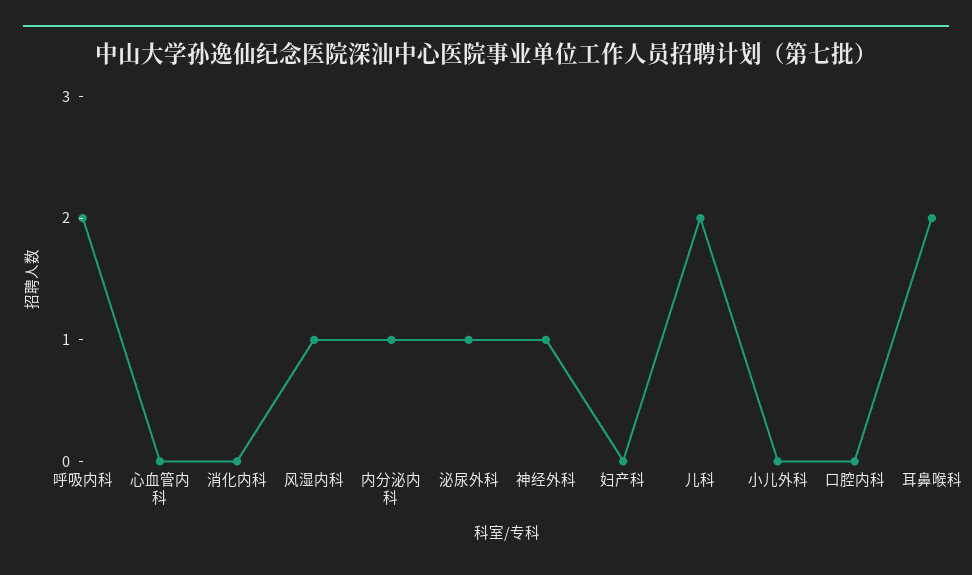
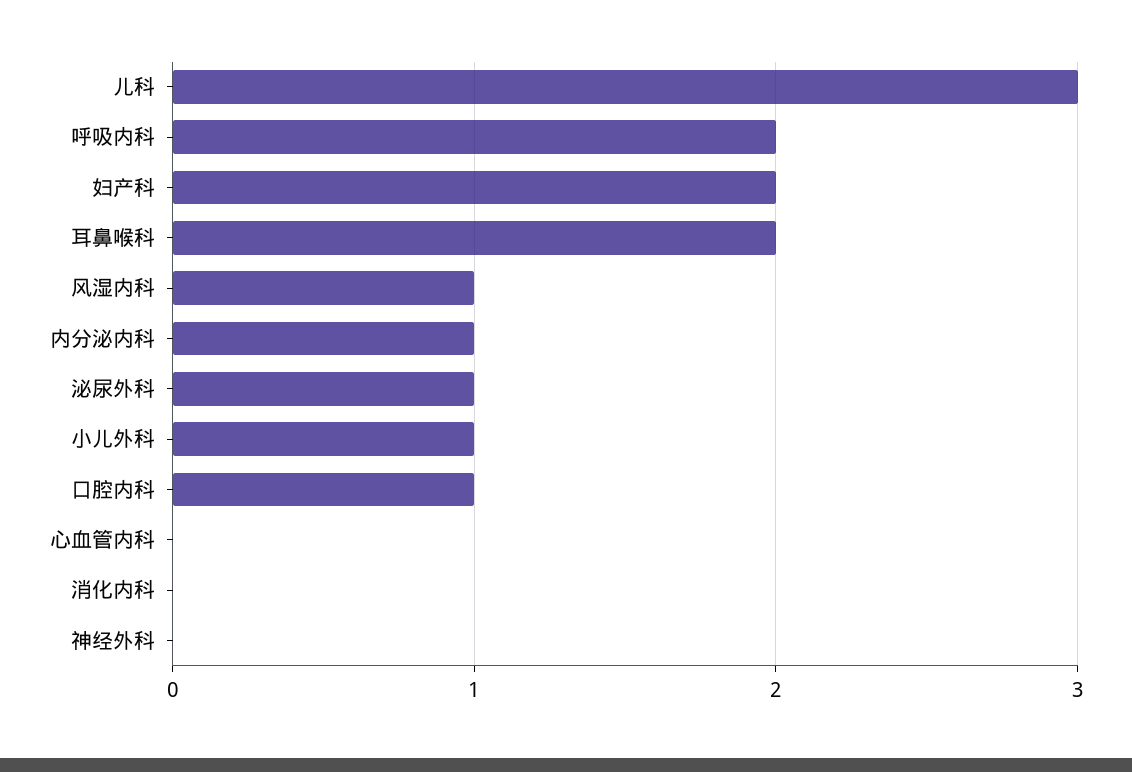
神经外科: 1 -> 0
妇产科: 0 -> 2
儿科: 2 -> 3
小儿外科: 0 -> 1
口腔内科: 0 -> 1

